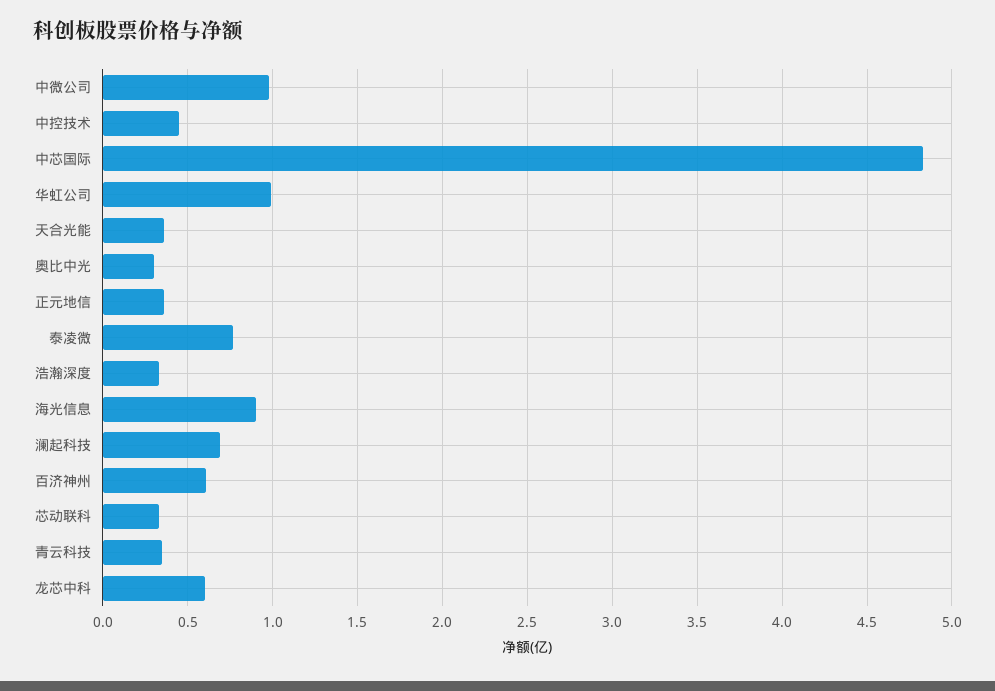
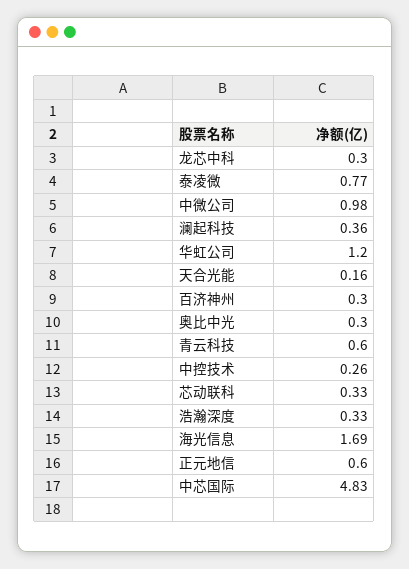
中控技术: 0.45 -> 0.26
华虹公司: 1 -> 1.2
天合光能: 0.35 -> 0.16
正元地信: 0.35 -> 0.6
海光信息: 0.9 -> 1.69
澜起科技: 0.7 -> 0.36
百济神州: 0.6 -> 0.3
青云科技: 0.35 -> 0.6
龙芯中科: 0.6 -> 0.3

